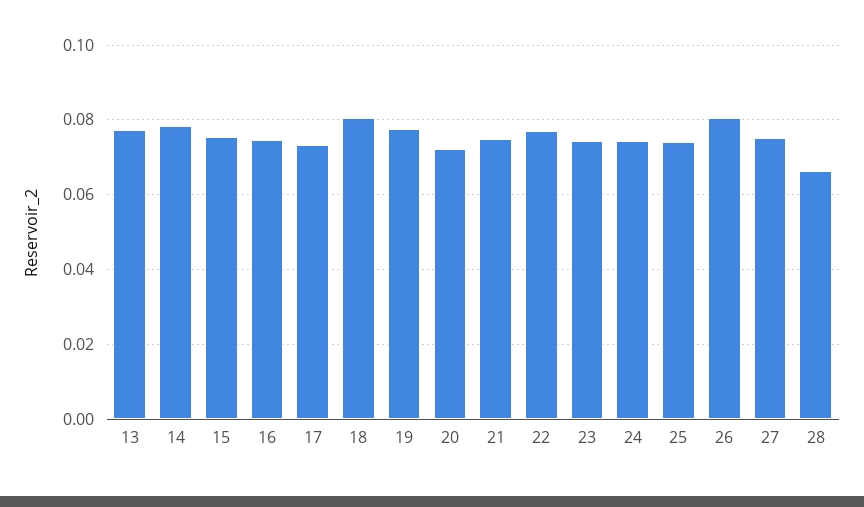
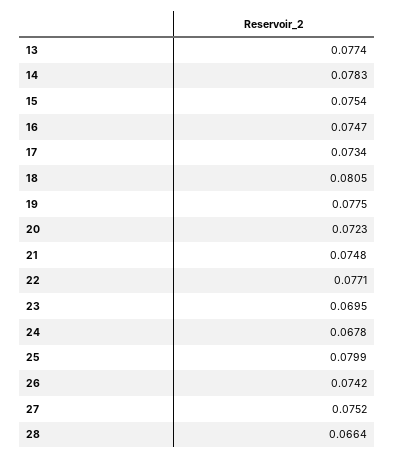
23: 0.074 -> 0.0695
24: 0.074 -> 0.0678
25: 0.074 -> 0.0799
26: 0.08 -> 0.0742

